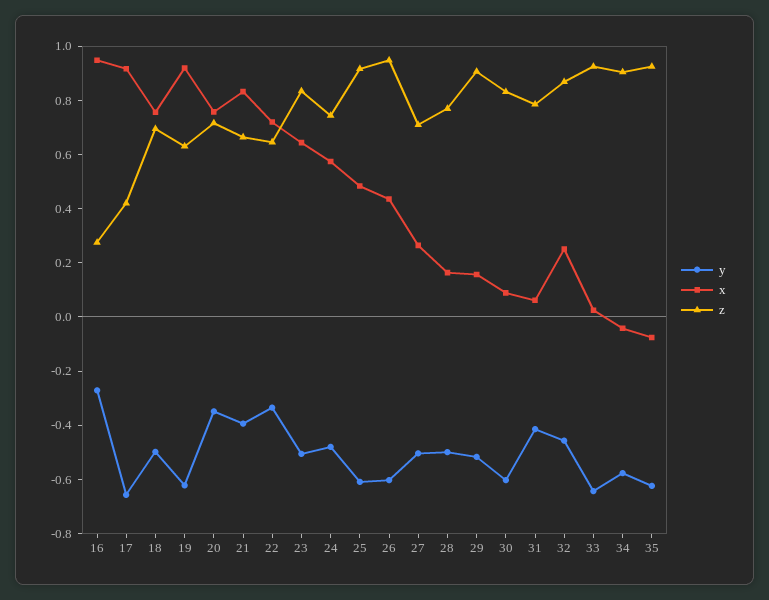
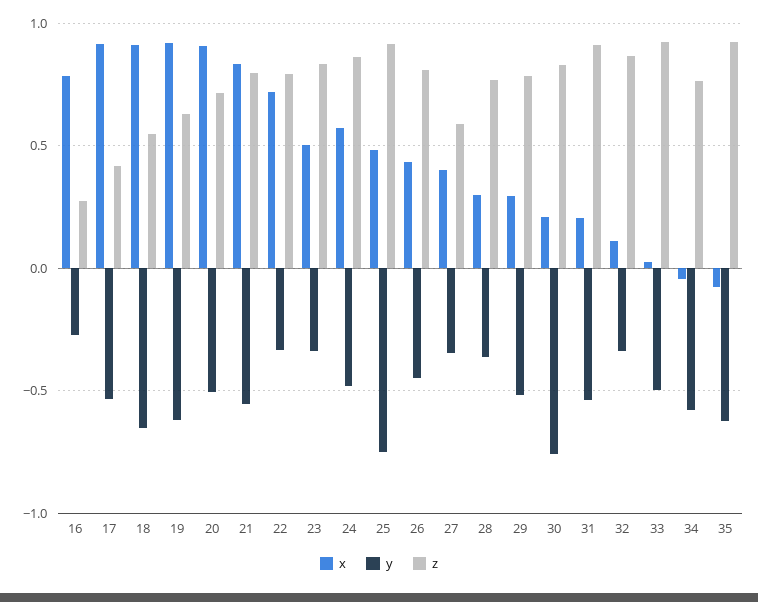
x, 16: 0.95 -> 0.8
y, 17: -0.65 -> -0.55
y, 18: -0.5 -> -0.65
x, 18: 0.75 -> 0.9
z, 18: 0.7 -> 0.55
y, 20: -0.35 -> -0.5
x, 20: 0.75 -> 0.9
y, 21: -0.4 -> -0.55
z, 21: 0.65 -> 0.8
z, 22: 0.65 -> 0.8
y, 23: -0.5 -> -0.35
x, 23: 0.65 -> 0.5
z, 24: 0.75 -> 0.85
y, 25: -0.6 -> -0.75
y, 26: -0.6 -> -0.45
z, 26: 0.95 -> 0.8
y, 27: -0.5 -> -0.35
x, 27: 0.25 -> 0.4
z, 27: 0.7 -> 0.6
y, 28: -0.5 -> -0.35
x, 28: 0.15 -> 0.3
x, 29: 0.15 -> 0.3
z, 29: 0.9 -> 0.8
y, 30: -0.6 -> -0.75
x, 30: 0.1 -> 0.2
y, 31: -0.4 -> -0.55
x, 31: 0.05 -> 0.2
z, 31: 0.8 -> 0.9
y, 32: -0.45 -> -0.35
x, 32: 0.25 -> 0.1
y, 33: -0.65 -> -0.5
z, 34: 0.9 -> 0.75

